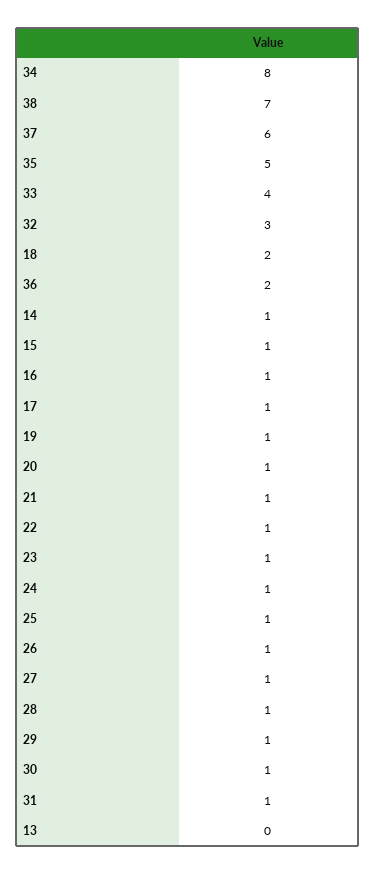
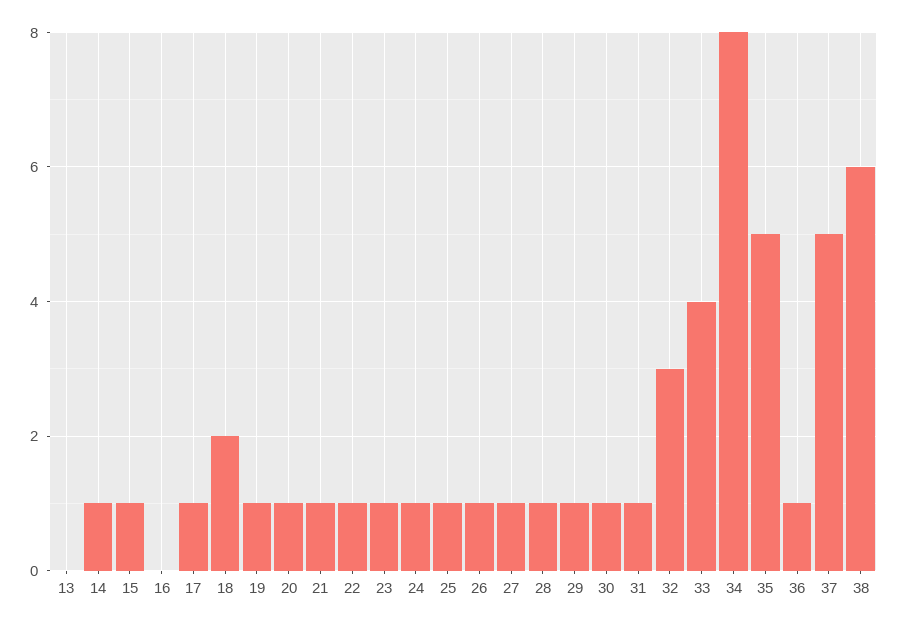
38: 7 -> 6
37: 6 -> 5
36: 2 -> 1
16: 1 -> 0

